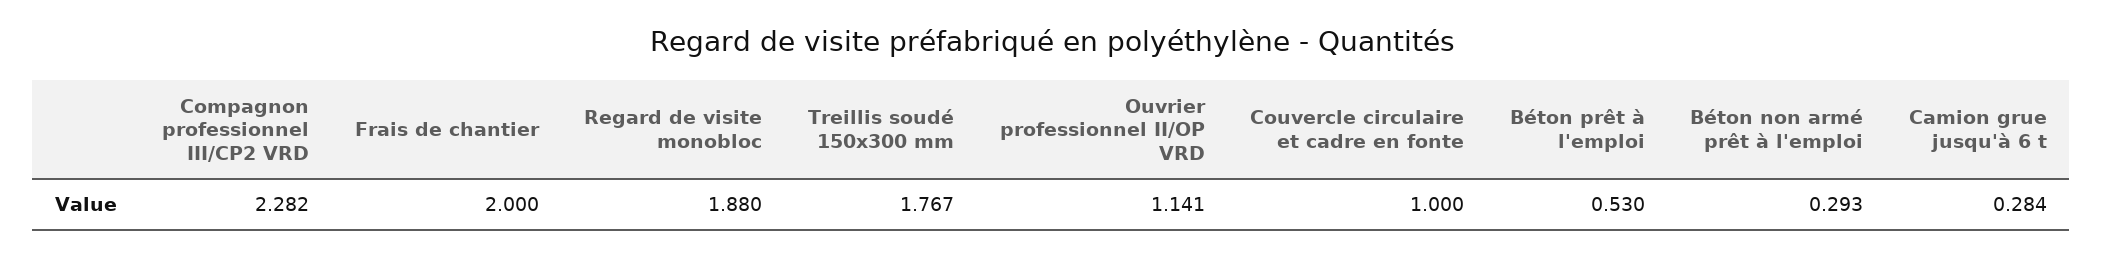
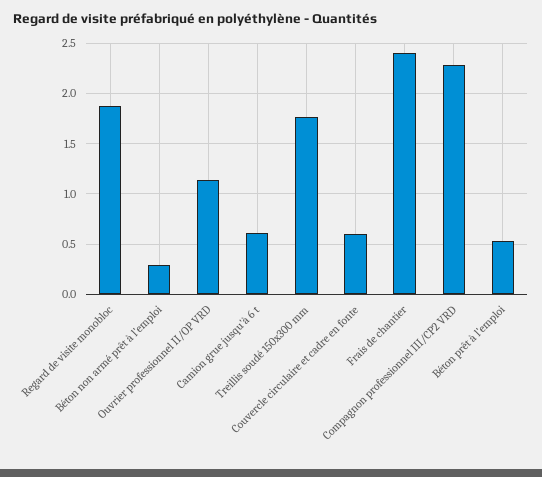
Frais de chantier: 2 -> 2.4
Couvercle circulaire et cadre en fonte: 1 -> 0.6
Camion grue jusqu'à 6 t: 0.284 -> 0.6

